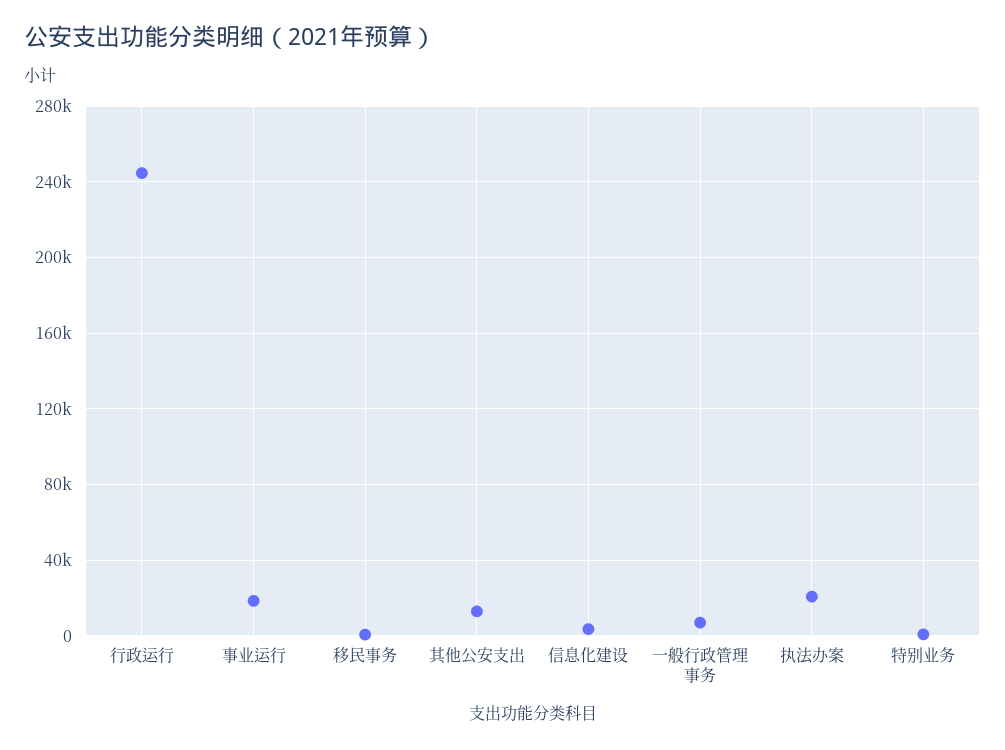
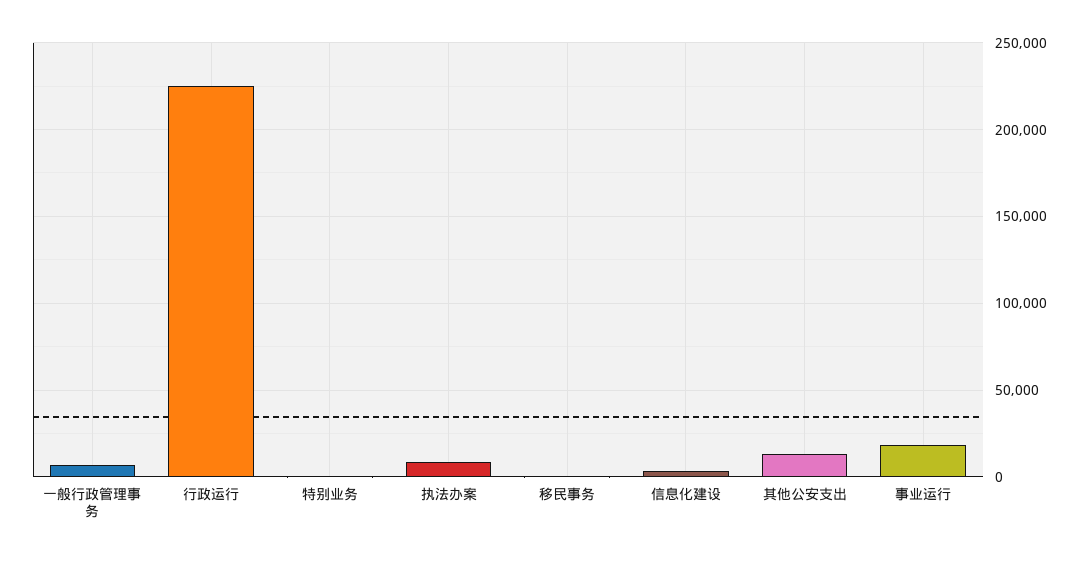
行政运行: 245000 -> 225000
执法办案: 20000 -> 10000

